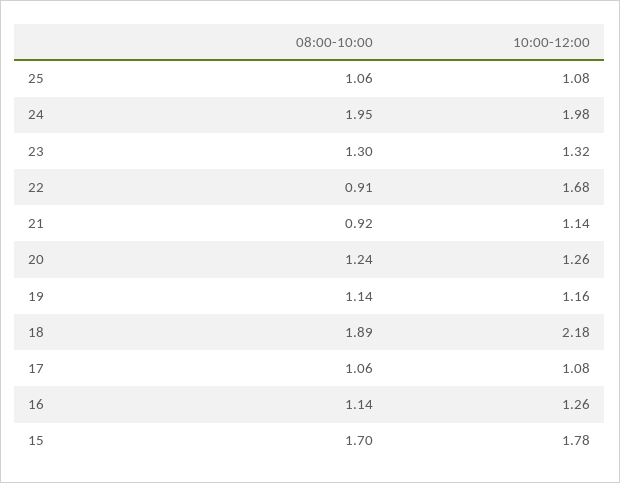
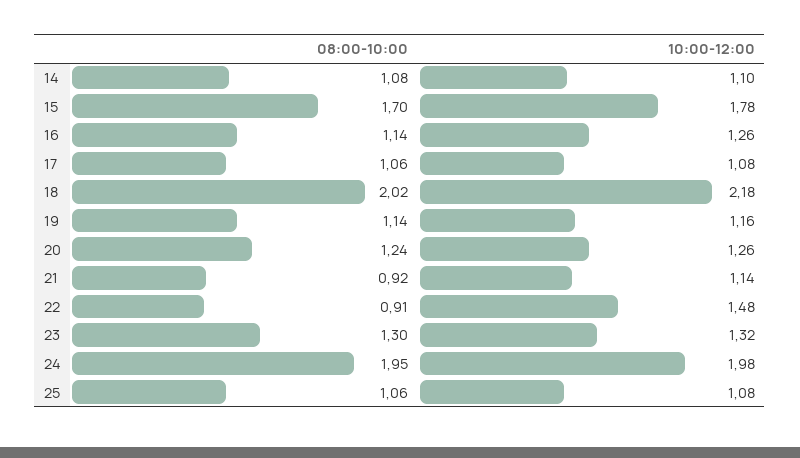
10:00-12:00, 22: 1.68 -> 1.48
08:00-10:00, 18: 1.89 -> 2.02
08:00-10:00, 14: none -> 1.08
10:00-12:00, 14: none -> 1.1

